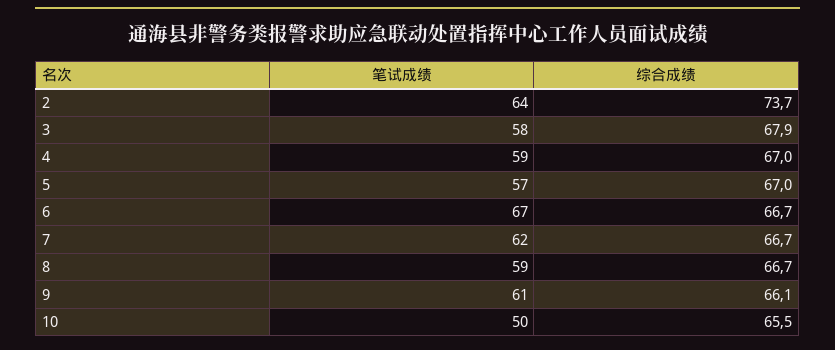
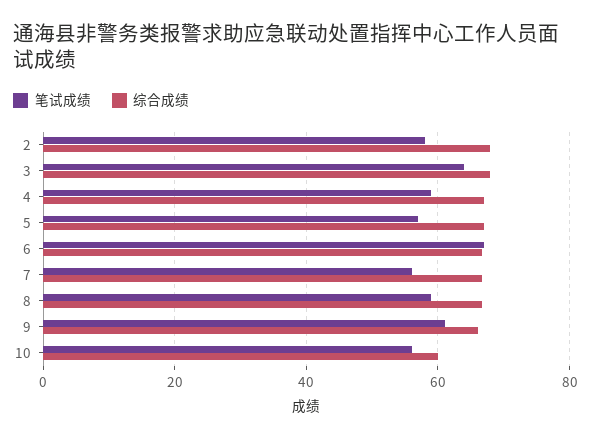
笔试成绩, 2: 64 -> 58
综合成绩, 2: 73.7 -> 68
笔试成绩, 3: 58 -> 64
笔试成绩, 7: 62 -> 56
笔试成绩, 10: 50 -> 56
综合成绩, 10: 65.5 -> 60

